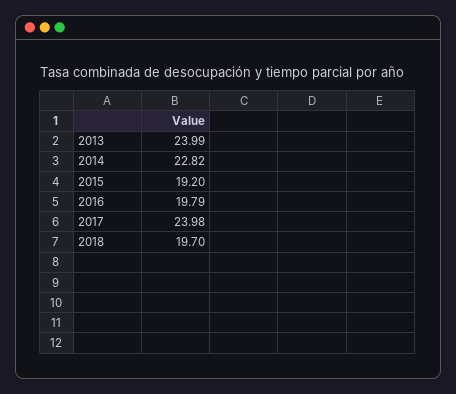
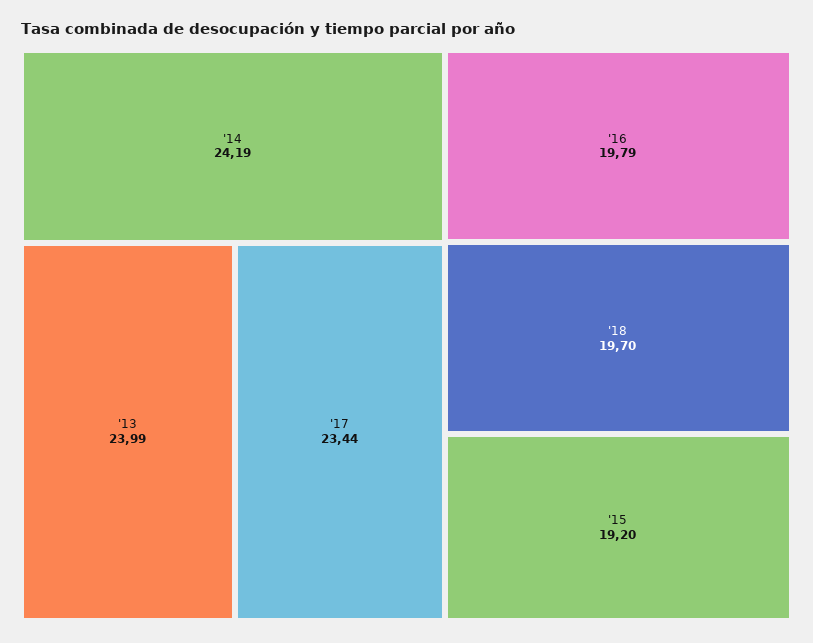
2014: 22.82 -> 24.19
2017: 23.98 -> 23.44

